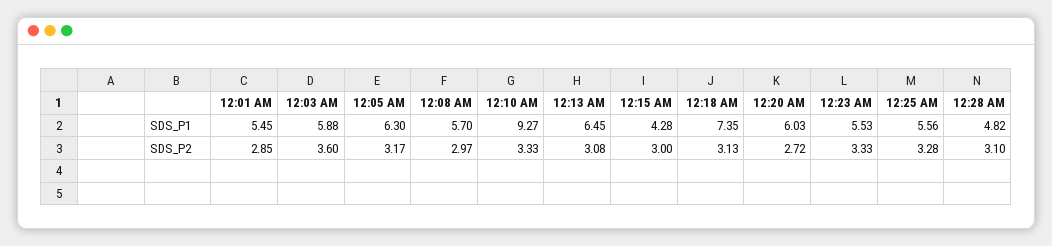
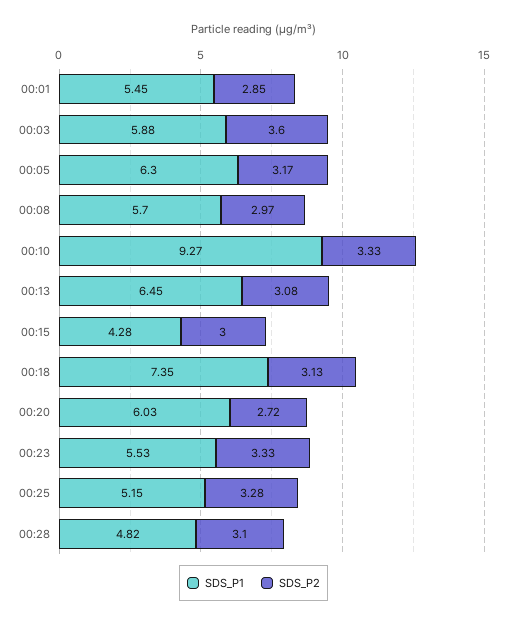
SDS_P1, 12:25 AM: 5.56 -> 5.15

